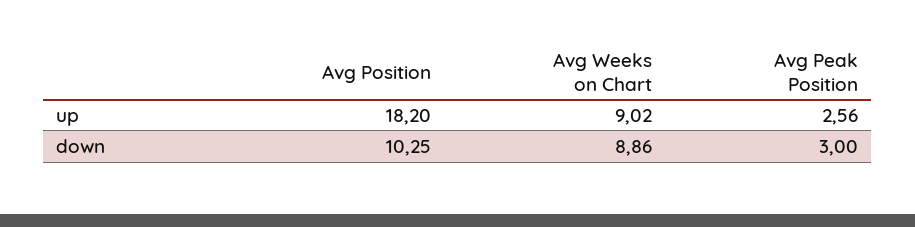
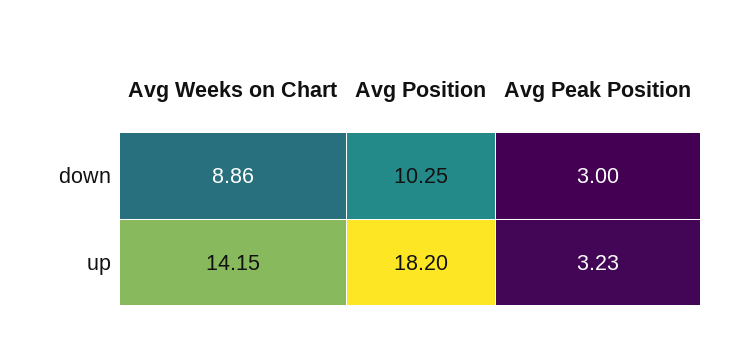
Avg Weeks on Chart, up: 9.02 -> 14.15
Avg Peak Position, up: 2.56 -> 3.23

